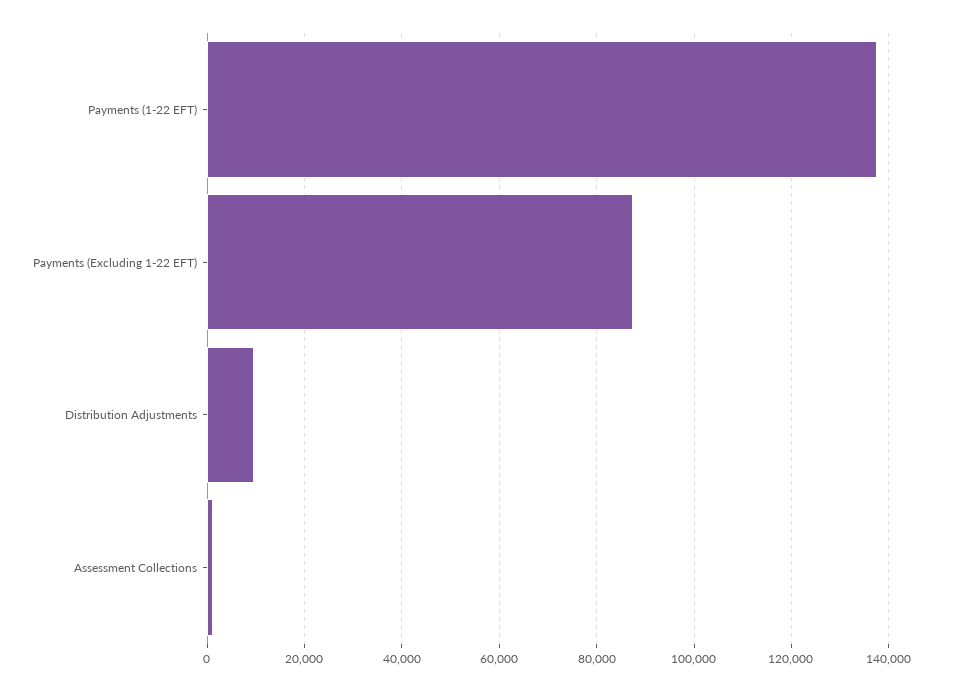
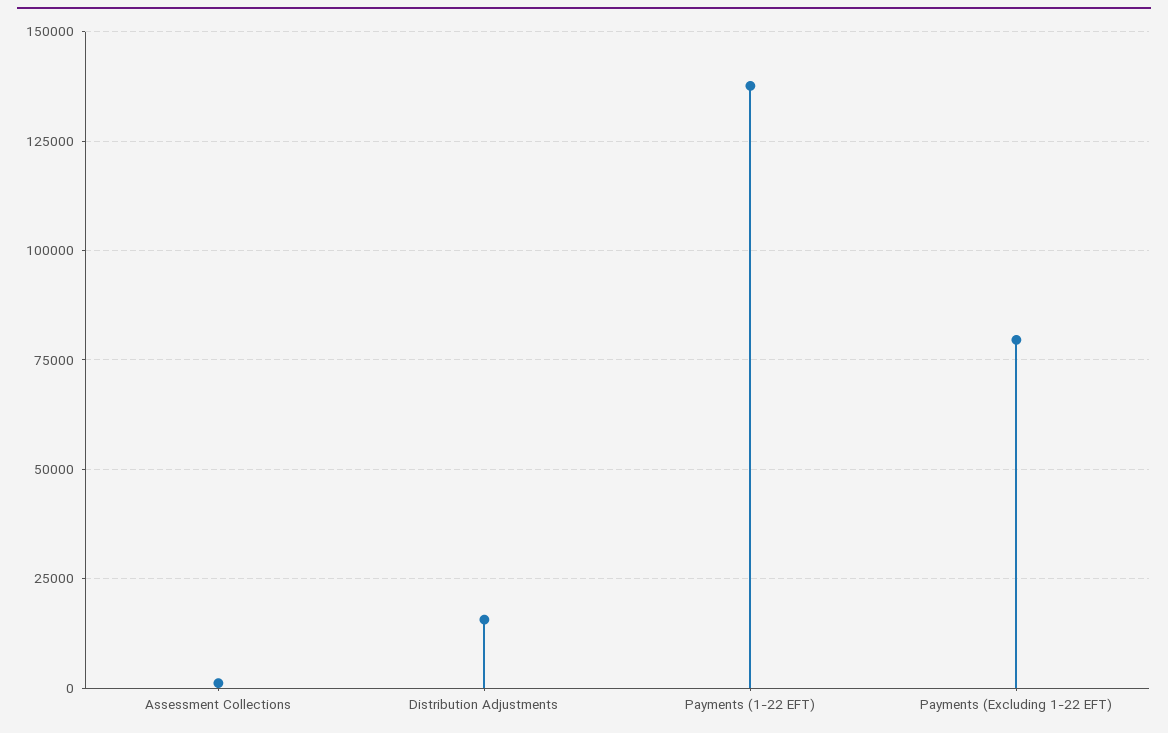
Payments (Excluding 1-22 EFT): 88000 -> 80000
Distribution Adjustments: 10000 -> 15000

